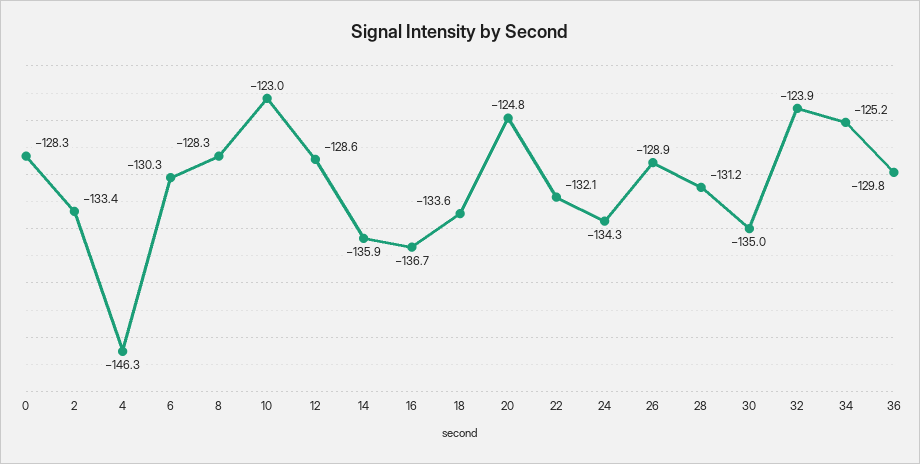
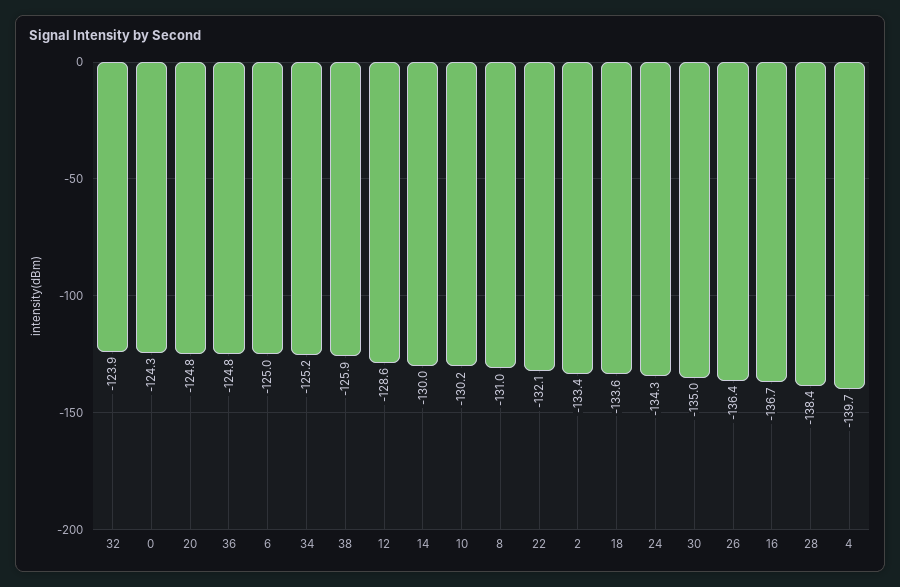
0: -128.3 -> -124.3
4: -146.3 -> -139.7
6: -130.3 -> -125
8: -128.3 -> -131
10: -123 -> -130.2
14: -135.9 -> -130
26: -128.9 -> -136.4
28: -131.2 -> -138.4
36: -129.8 -> -124.8
38: none -> -125.9

